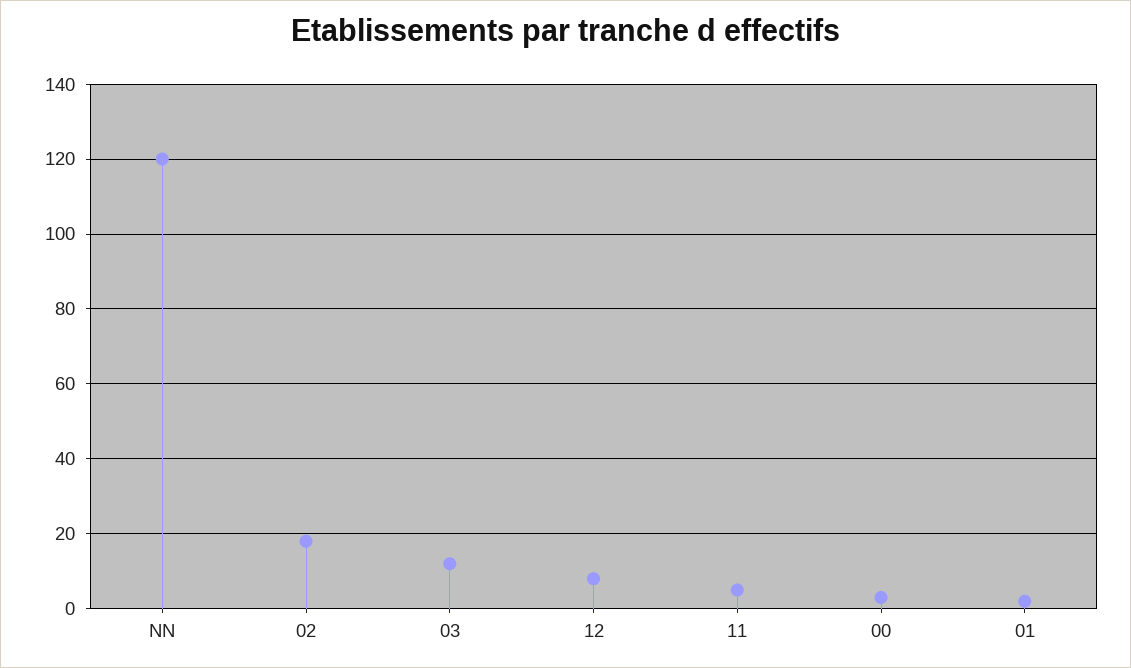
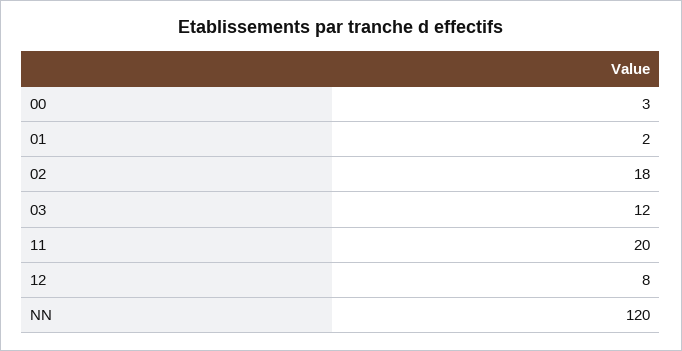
11: 5 -> 20

